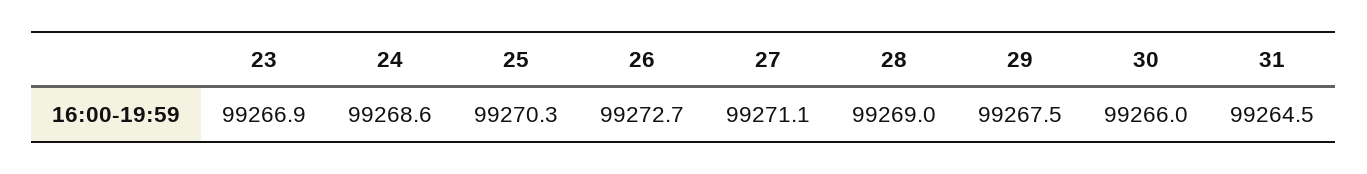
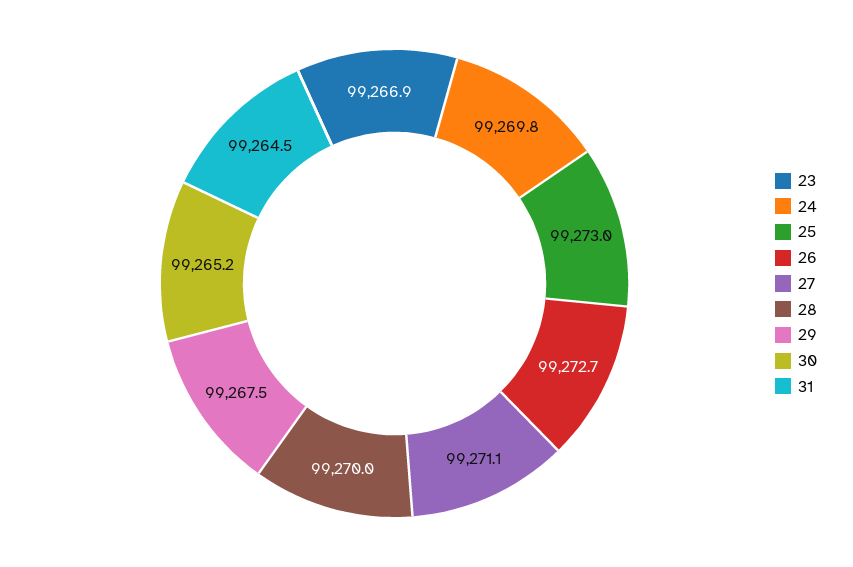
24: 99268.6 -> 99269.8
25: 99270.3 -> 99273
28: 99269 -> 99270
30: 99266 -> 99265.2

